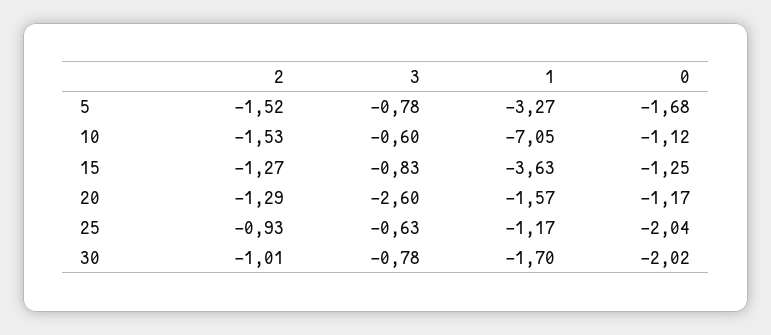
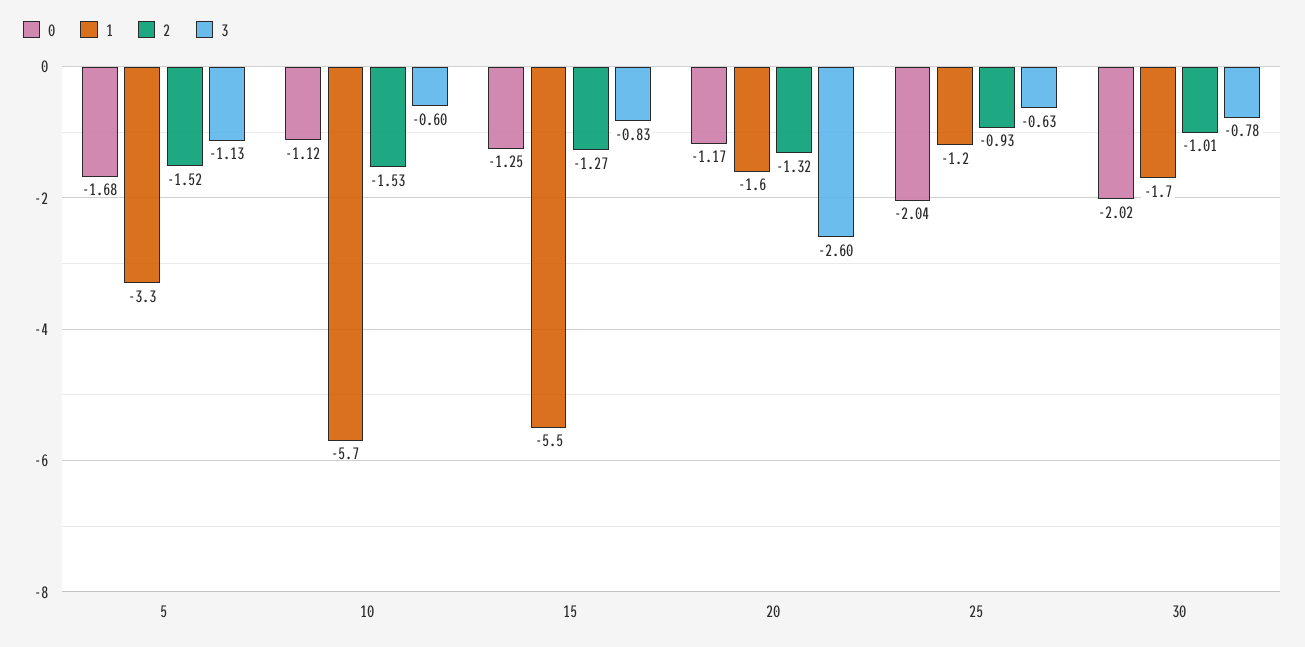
3, 5: -0.78 -> -1.13
1, 10: -7.05 -> -5.7
1, 15: -3.63 -> -5.5
2, 20: -1.29 -> -1.32

